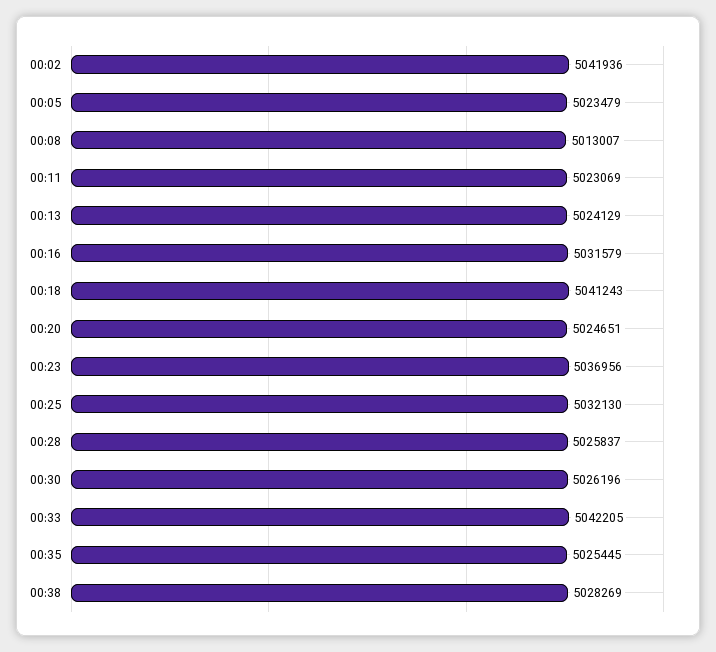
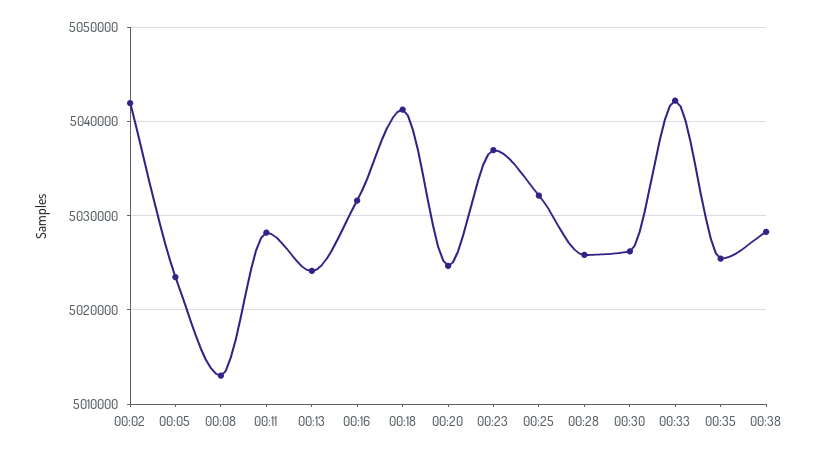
00:11: 5023069 -> 5028000

